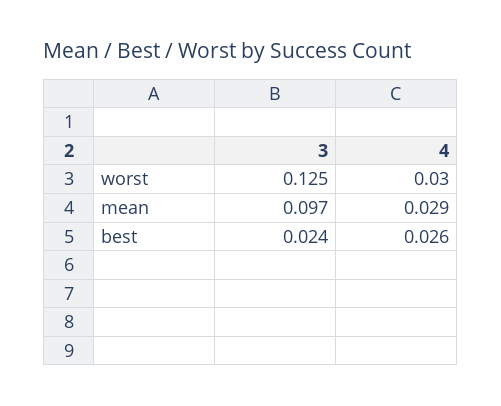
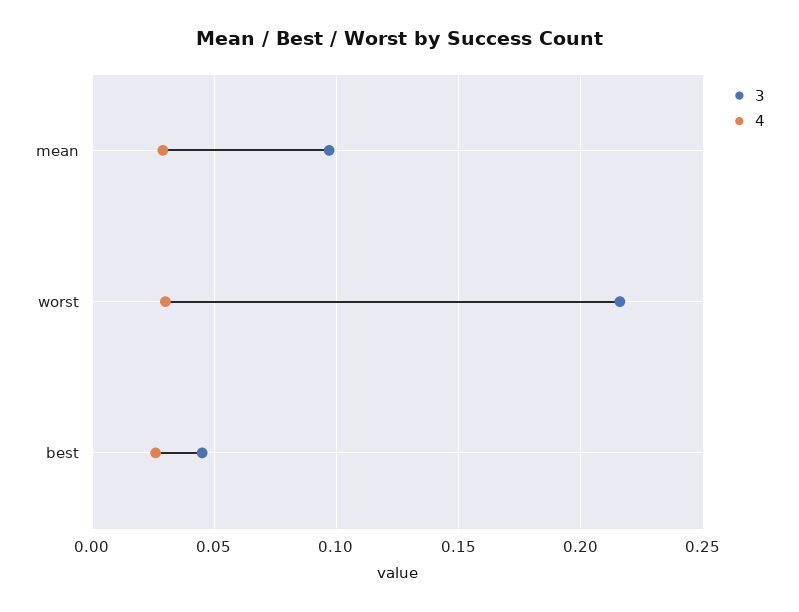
3, worst: 0.125 -> 0.215
3, best: 0.024 -> 0.045

